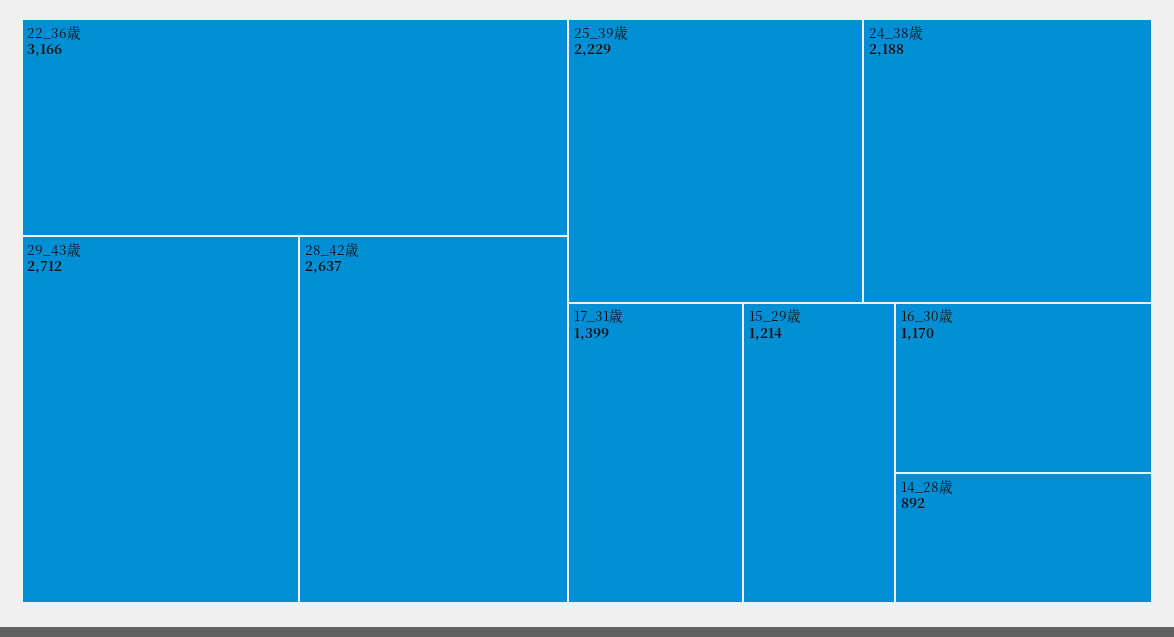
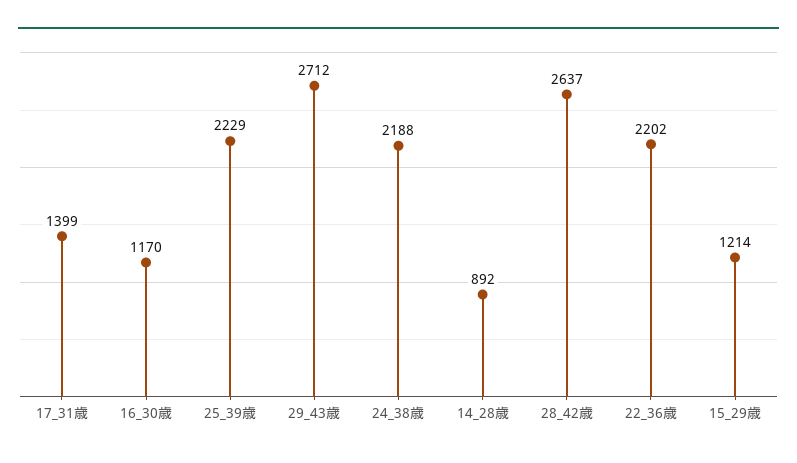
22_36歳: 3166 -> 2202

